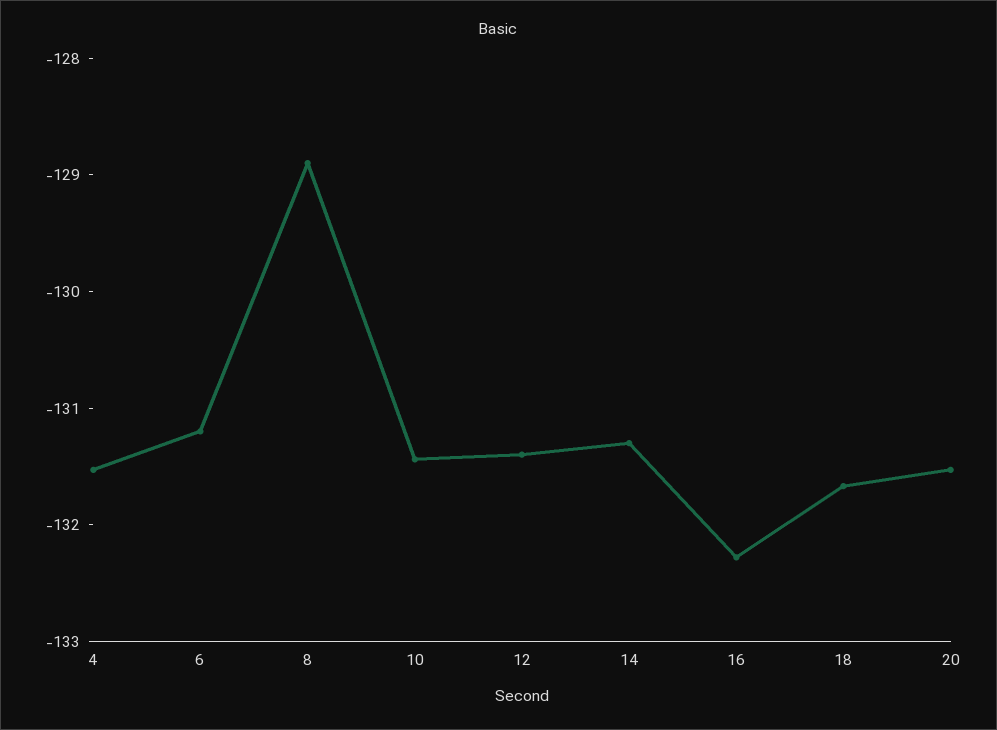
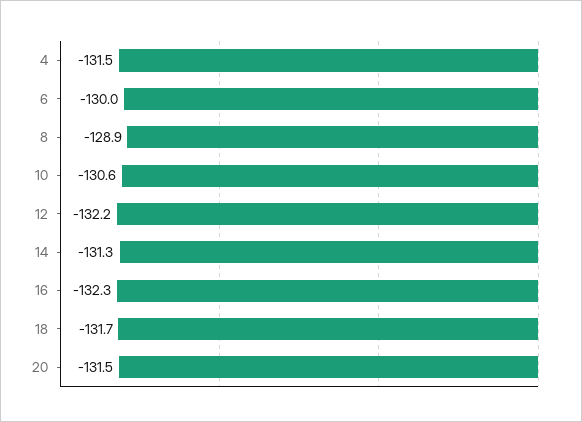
6: -131.2 -> -130
10: -131.4 -> -130.6
12: -131.4 -> -132.2

